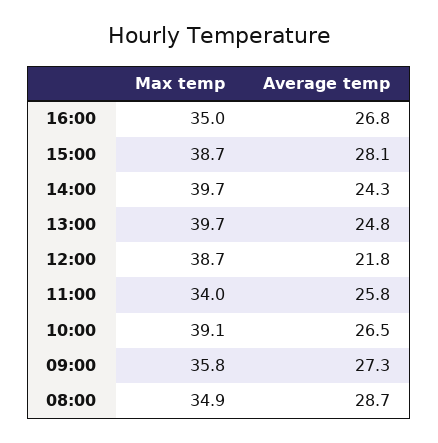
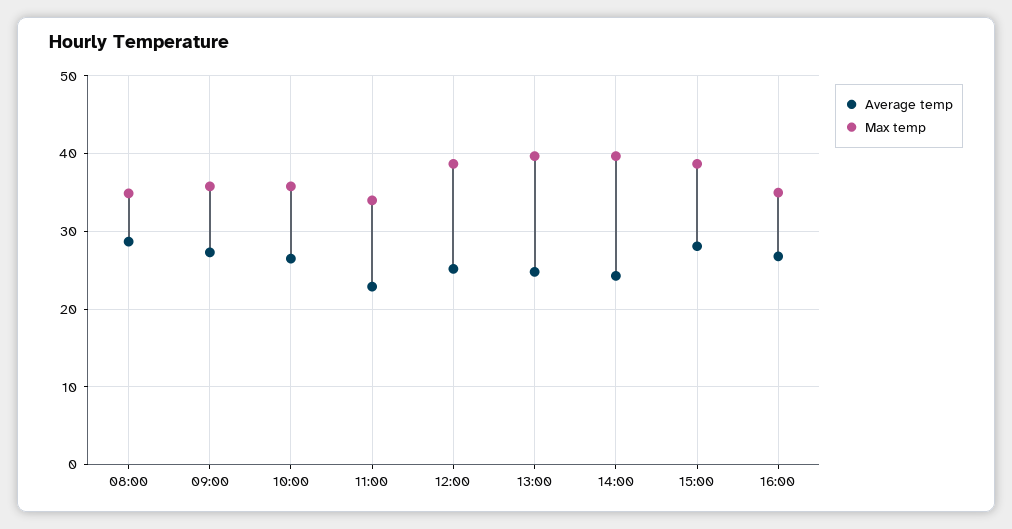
Average temp, 12:00: 21.8 -> 25
Average temp, 11:00: 25.8 -> 23
Max temp, 10:00: 39.1 -> 36

